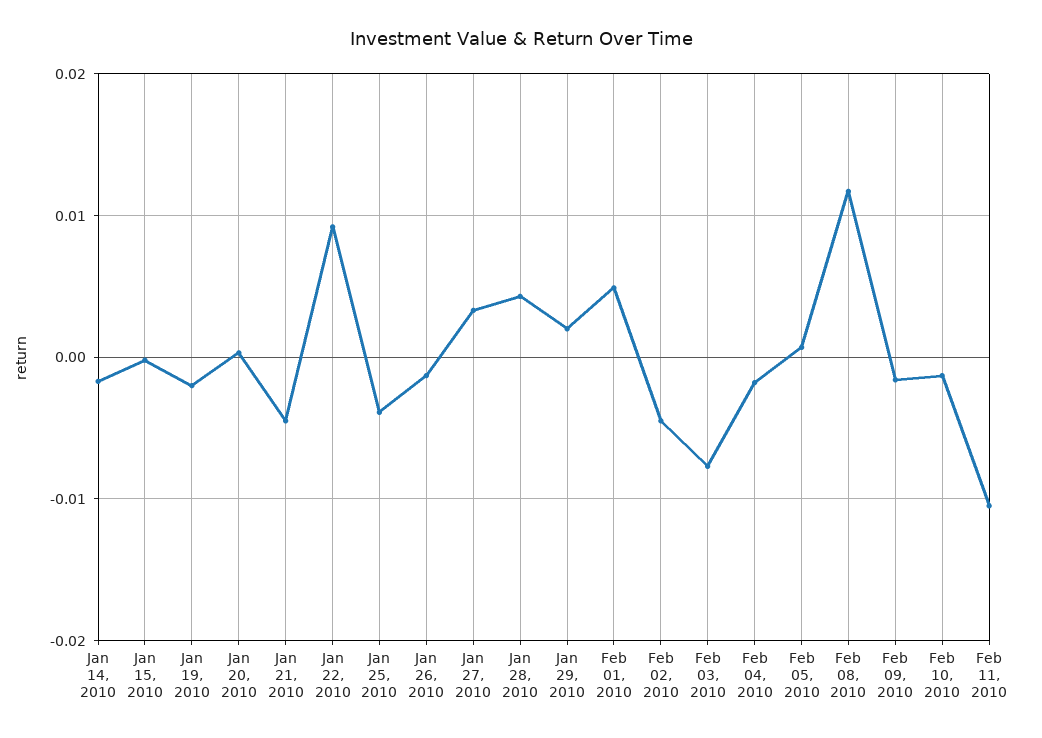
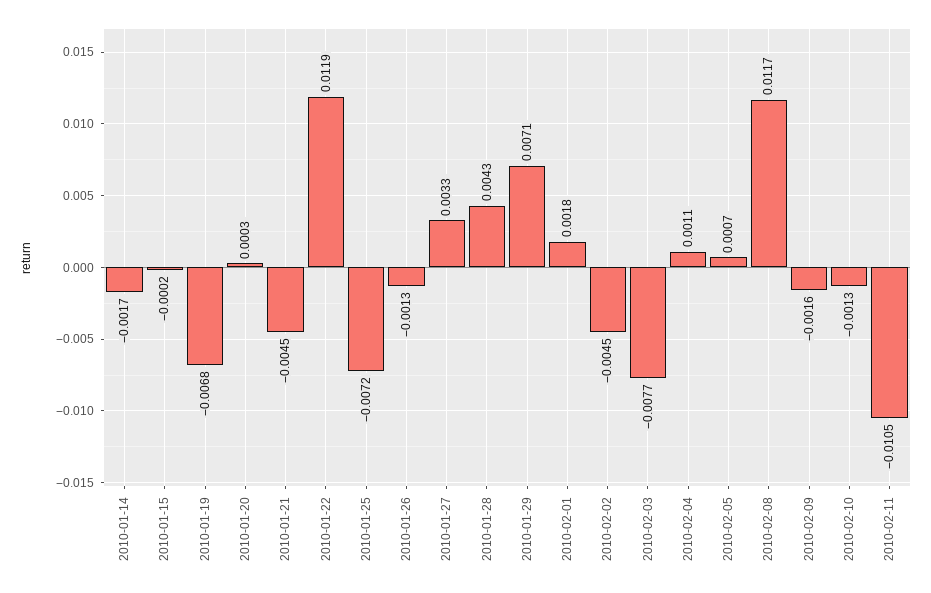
Jan 19, 2010: -0.002 -> -0.0068
Jan 22, 2010: 0.009 -> 0.0119
Jan 25, 2010: -0.004 -> -0.0072
Jan 29, 2010: 0.002 -> 0.0071
Feb 01, 2010: 0.005 -> 0.0018
Feb 04, 2010: -0.002 -> 0.0011

